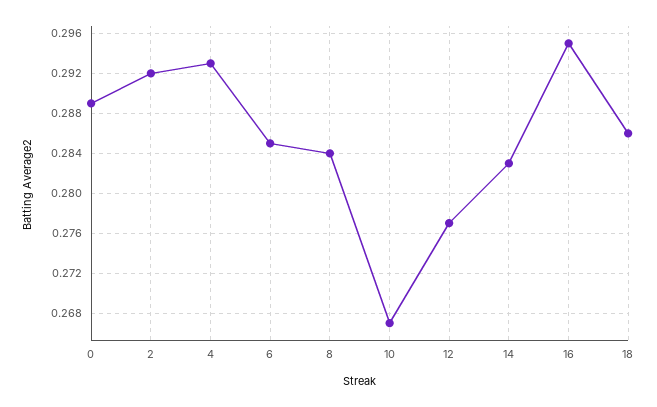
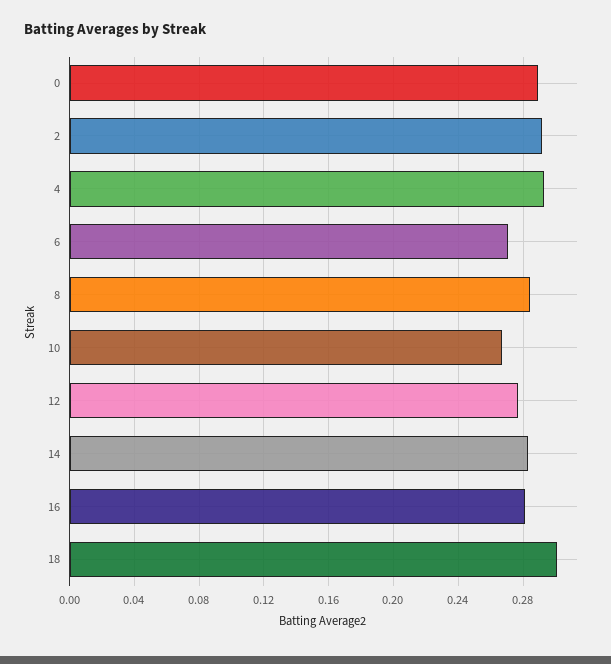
6: 0.285 -> 0.27
16: 0.295 -> 0.28
18: 0.286 -> 0.3

